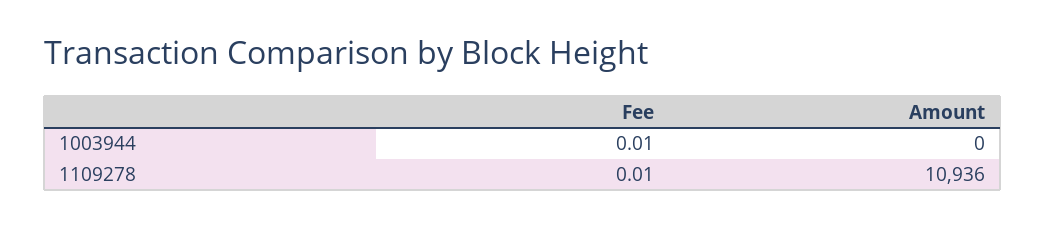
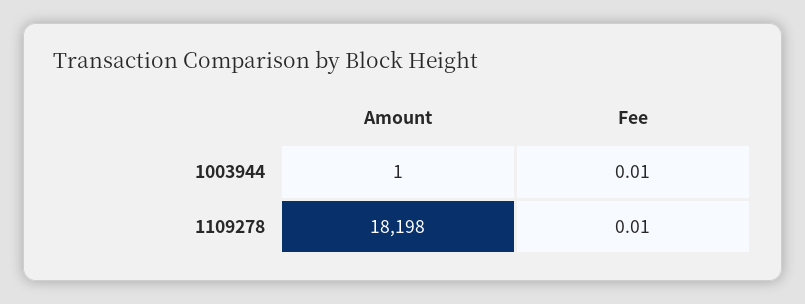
Amount, 1003944: 0 -> 1
Amount, 1109278: 10936 -> 18198

